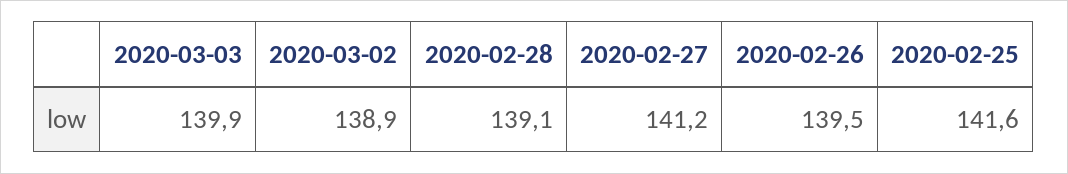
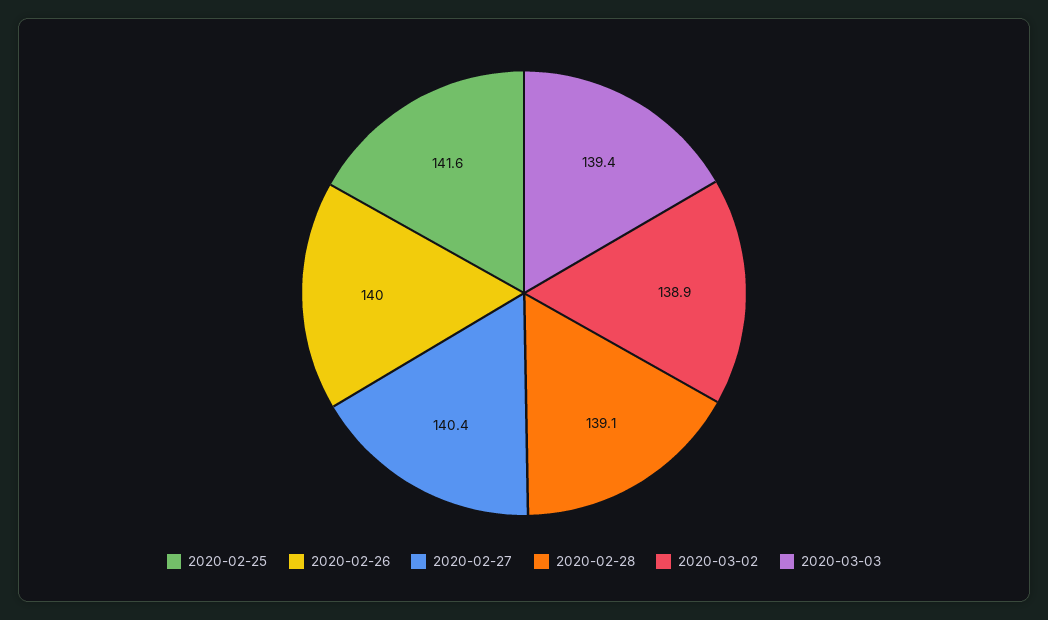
2020-03-03: 139.9 -> 139.4
2020-02-27: 141.2 -> 140.4
2020-02-26: 139.5 -> 140

